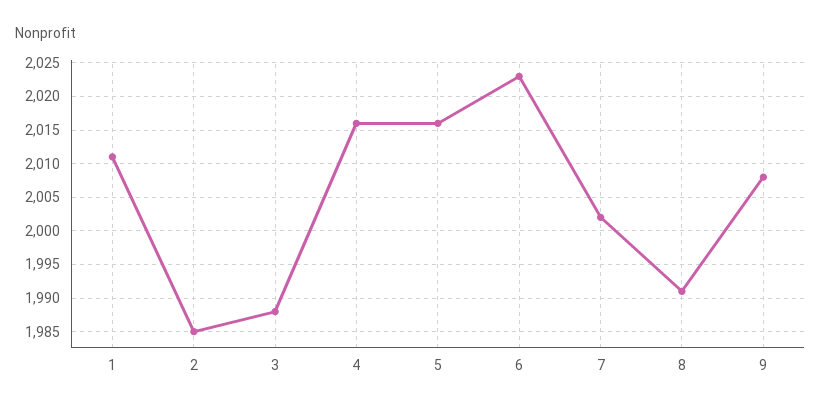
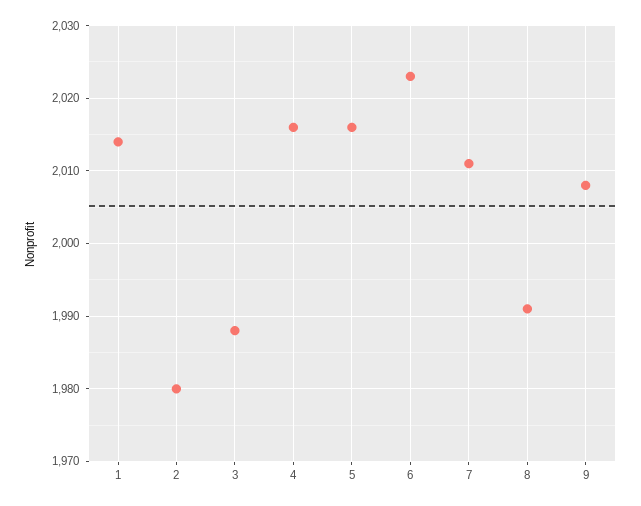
1: 2011 -> 2014
2: 1985 -> 1980
7: 2002 -> 2011

